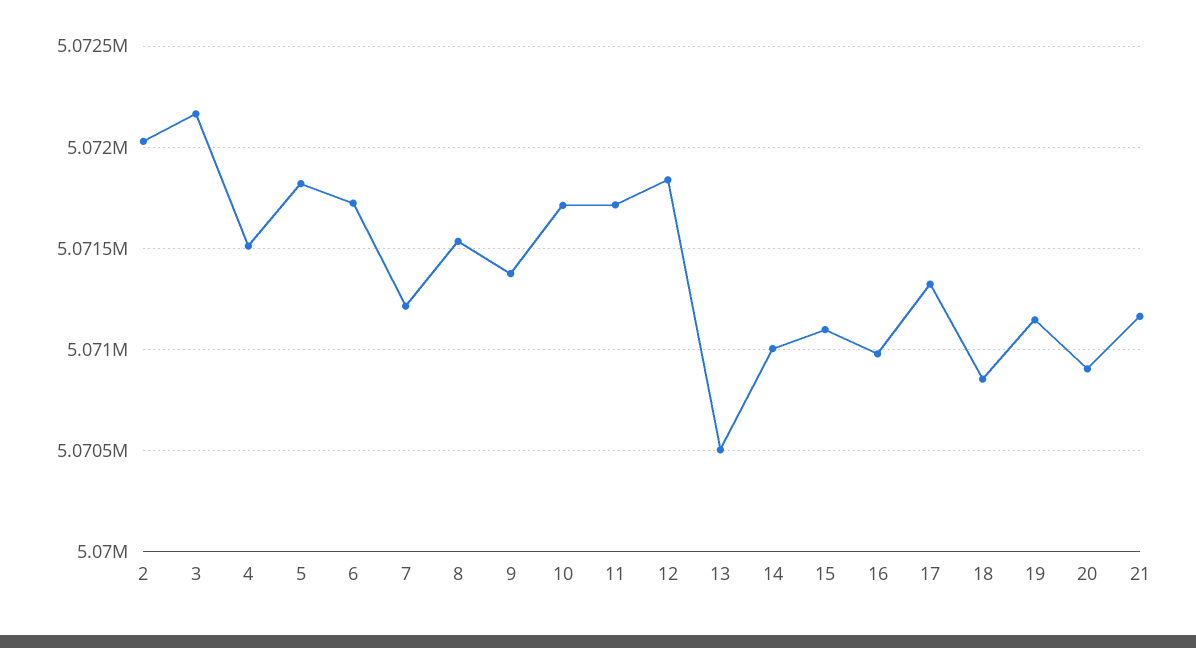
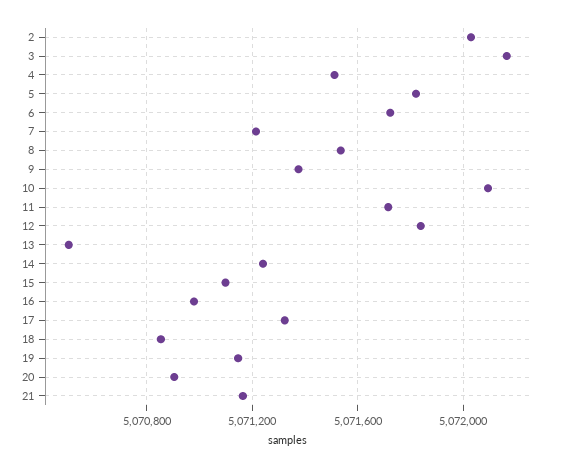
10: 5071700 -> 5072100
14: 5071000 -> 5071250

